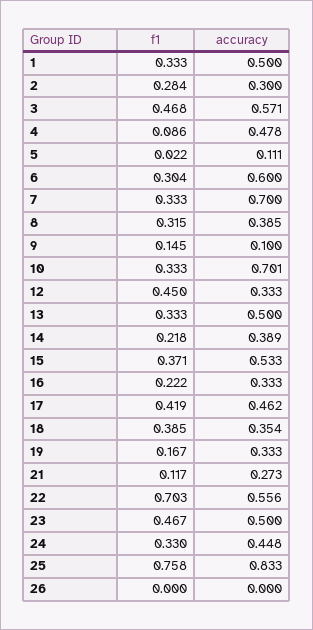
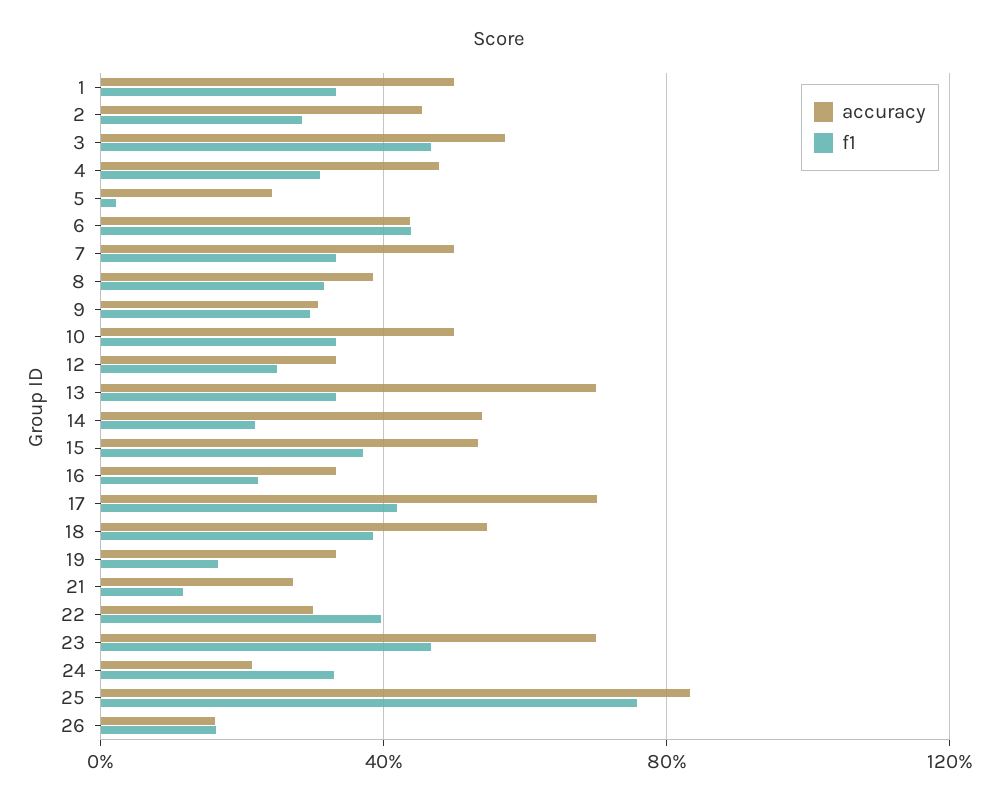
accuracy, 2: 0.3 -> 0.45
f1, 4: 0.086 -> 0.3
accuracy, 5: 0.111 -> 0.25
f1, 6: 0.304 -> 0.45
accuracy, 6: 0.6 -> 0.45
accuracy, 7: 0.7 -> 0.5
f1, 9: 0.145 -> 0.3
accuracy, 9: 0.1 -> 0.3
accuracy, 10: 0.701 -> 0.5
f1, 12: 0.45 -> 0.25
accuracy, 13: 0.5 -> 0.7
accuracy, 14: 0.389 -> 0.55
accuracy, 17: 0.462 -> 0.7
accuracy, 18: 0.354 -> 0.55
f1, 22: 0.703 -> 0.4
accuracy, 22: 0.556 -> 0.3
accuracy, 23: 0.5 -> 0.7
accuracy, 24: 0.448 -> 0.2
f1, 26: 0 -> 0.15
accuracy, 26: 0 -> 0.15

